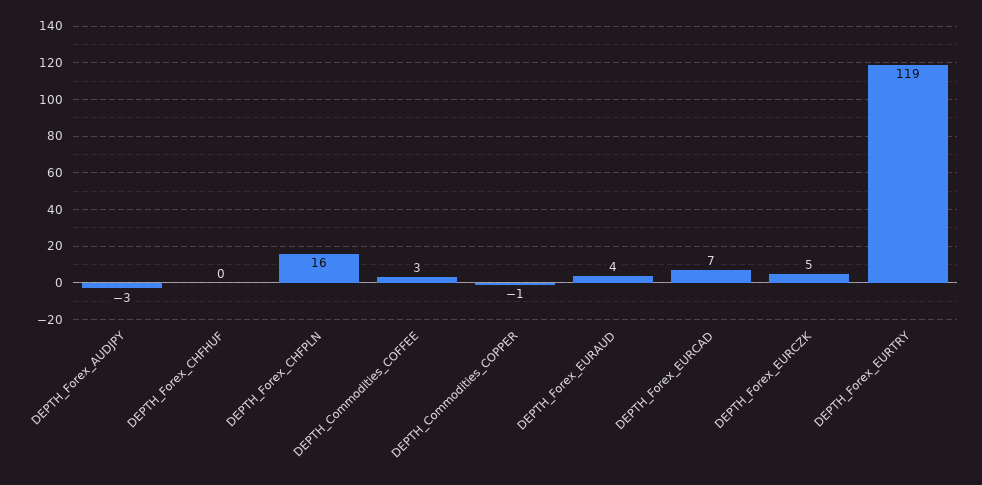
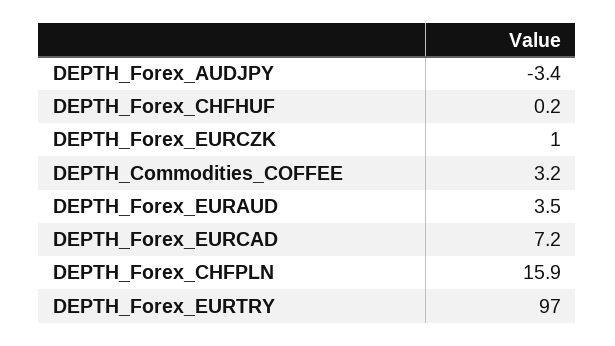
DEPTH_Commodities_COPPER: -1 -> none
DEPTH_Forex_EURCZK: 5 -> 1
DEPTH_Forex_EURTRY: 119 -> 97

